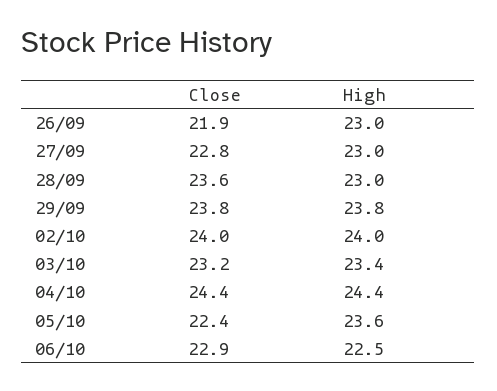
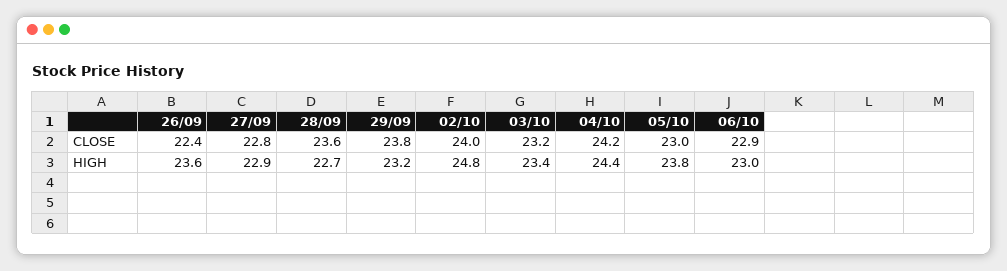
Close, 26/09: 21.9 -> 22.4
High, 26/09: 23 -> 23.6
High, 27/09: 23 -> 22.9
High, 28/09: 23 -> 22.7
High, 29/09: 23.8 -> 23.2
High, 02/10: 24 -> 24.8
Close, 04/10: 24.4 -> 24.2
Close, 05/10: 22.4 -> 23
High, 05/10: 23.6 -> 23.8
High, 06/10: 22.5 -> 23

